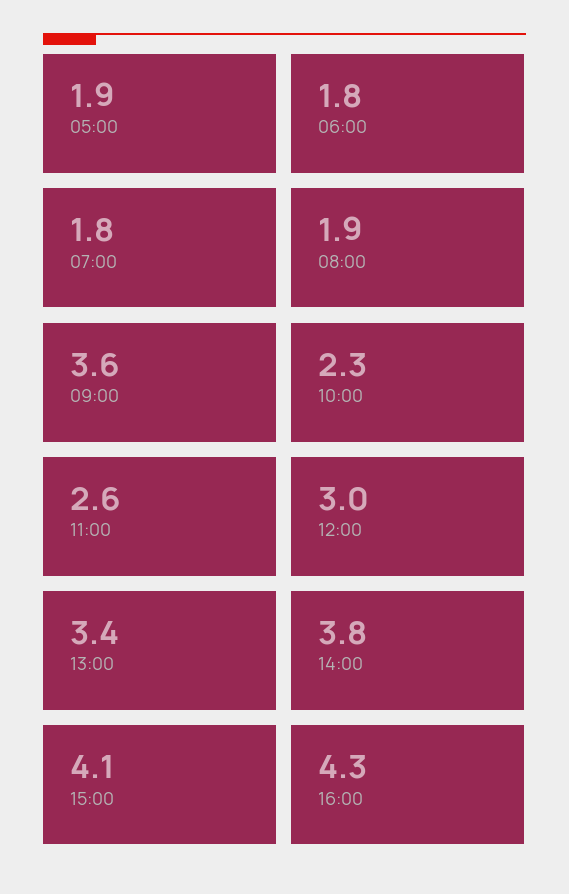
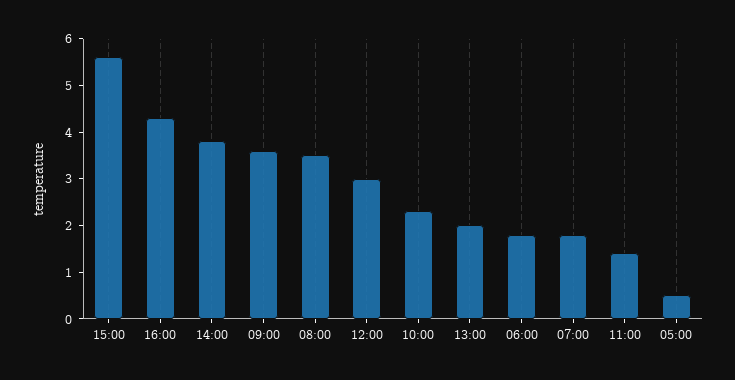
05:00: 1.9 -> 0.5
08:00: 1.9 -> 3.5
11:00: 2.6 -> 1.5
13:00: 3.4 -> 2
15:00: 4.1 -> 5.5

